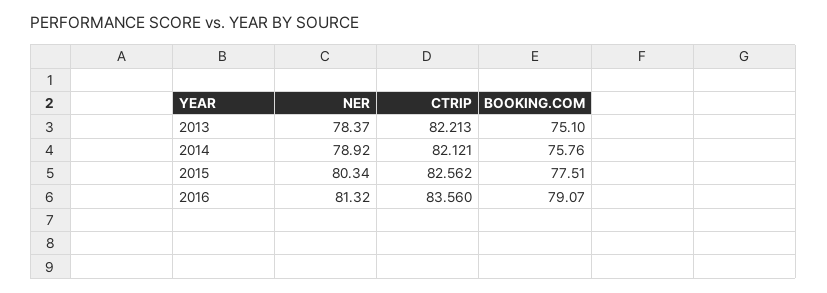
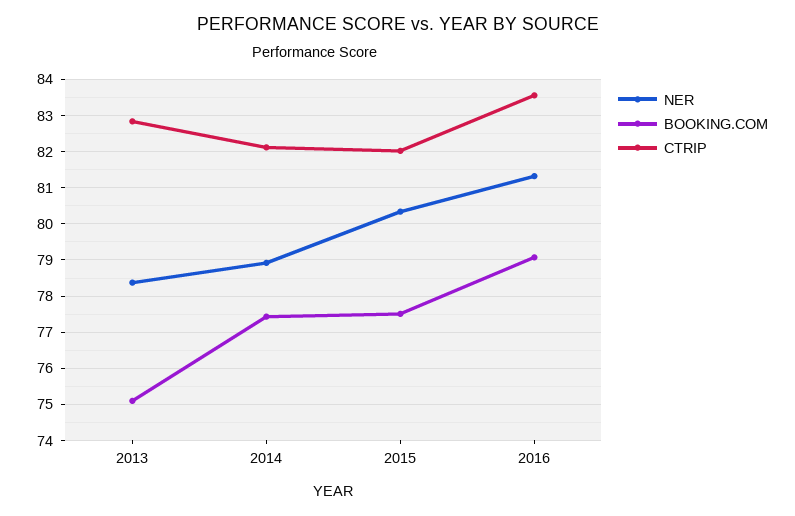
CTRIP, 2013: 82.213 -> 82.8
BOOKING.COM, 2014: 75.76 -> 77.4
CTRIP, 2015: 82.562 -> 82

